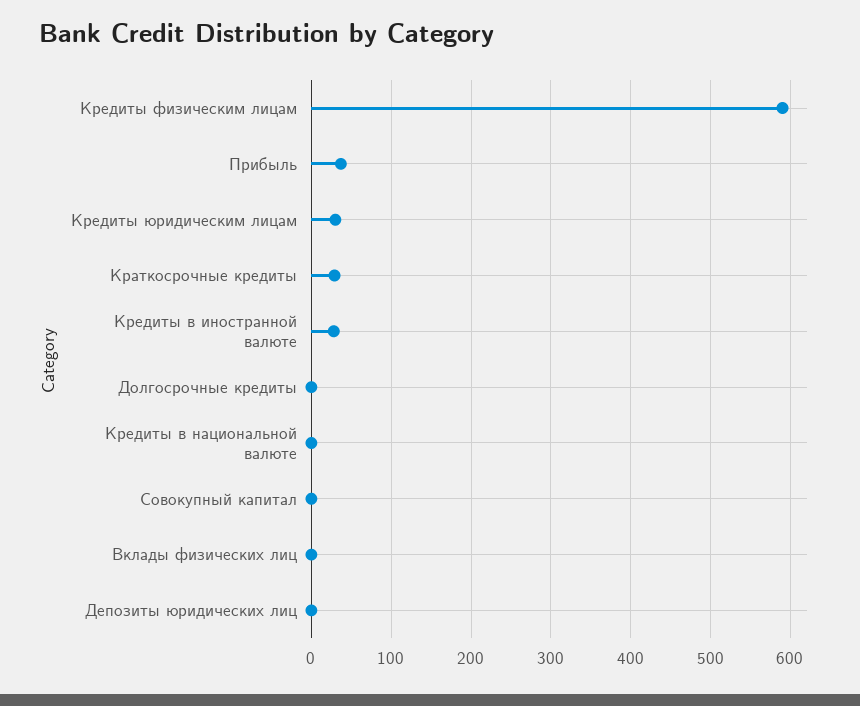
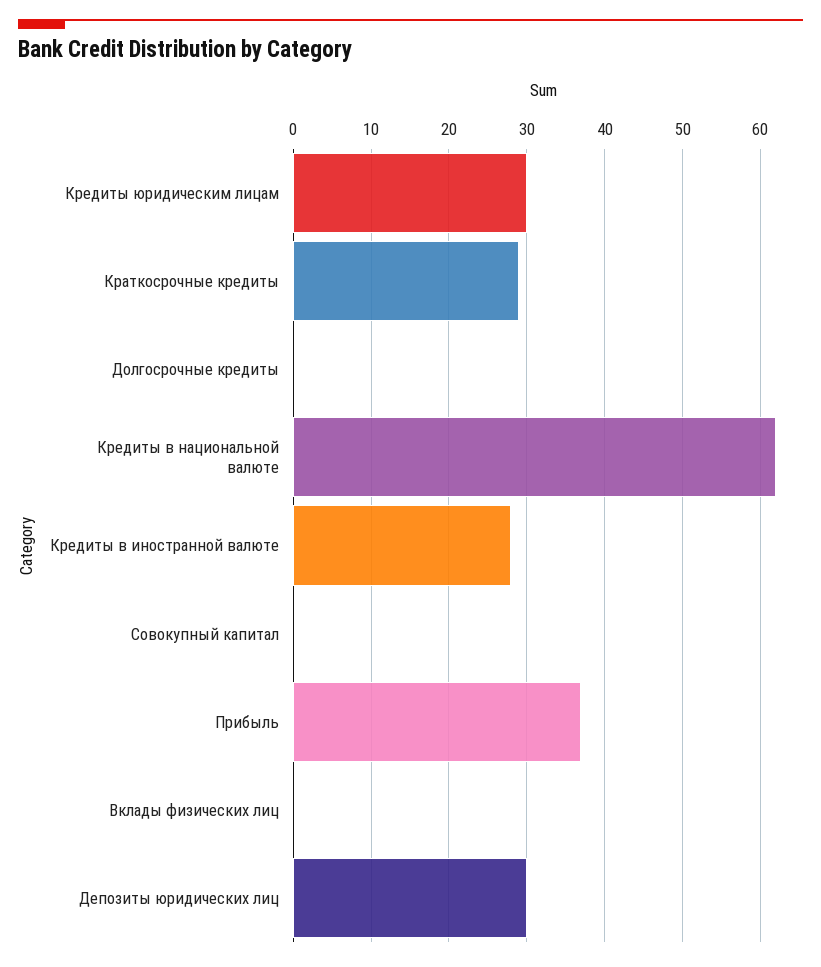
Кредиты физическим лицам: 590 -> none
Кредиты в национальной валюте: 0 -> 62
Депозиты юридических лиц: 0 -> 30

